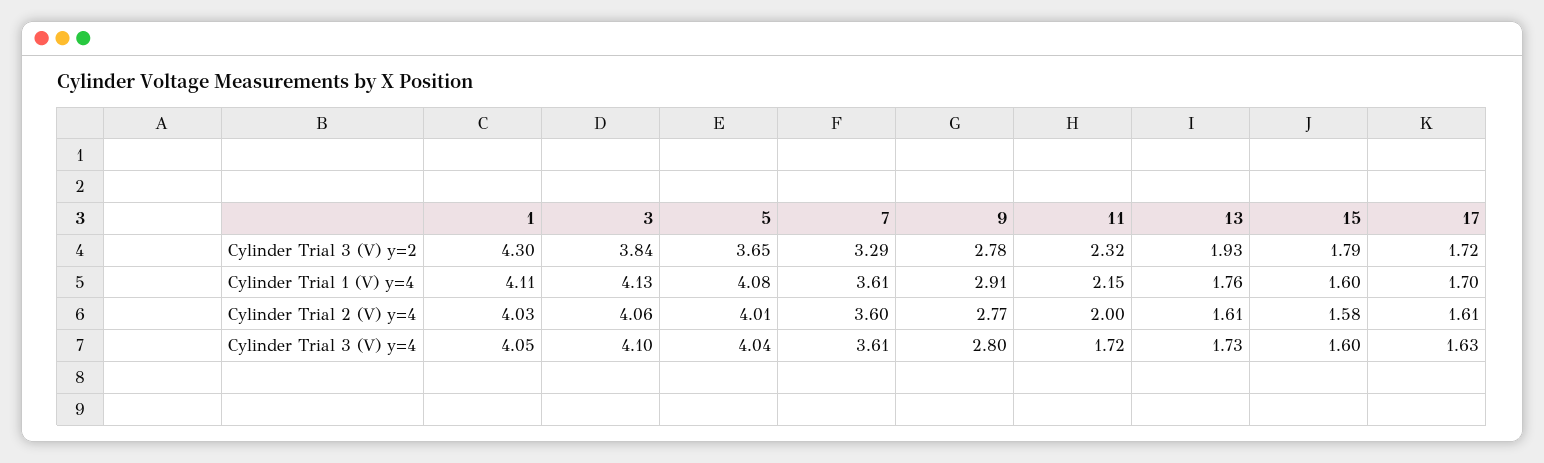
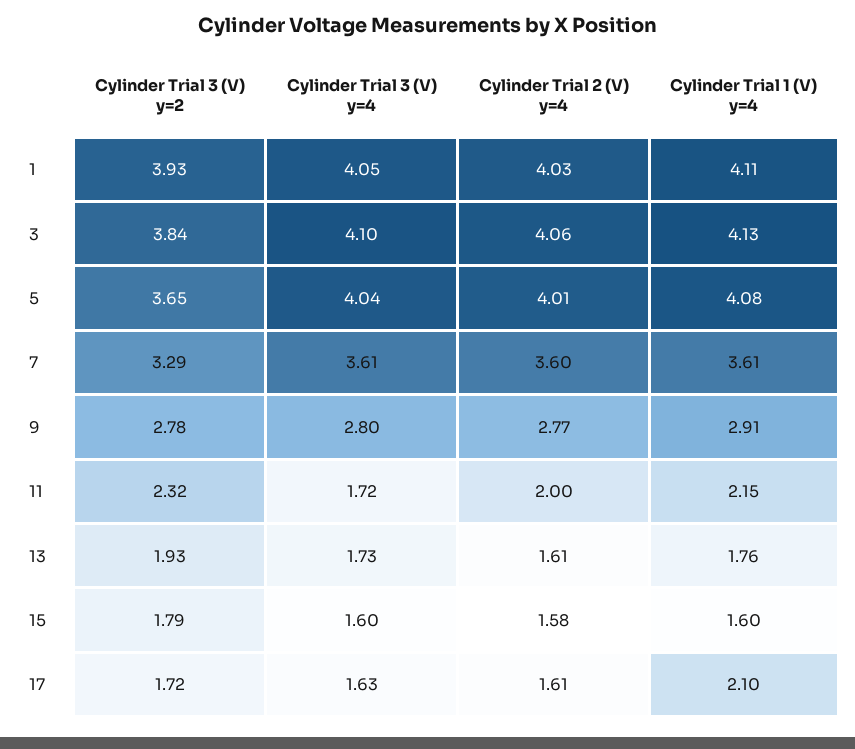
1, Cylinder Trial 3 (V) y=2: 4.3 -> 3.93
17, Cylinder Trial 1 (V) y=4: 1.7 -> 2.1

